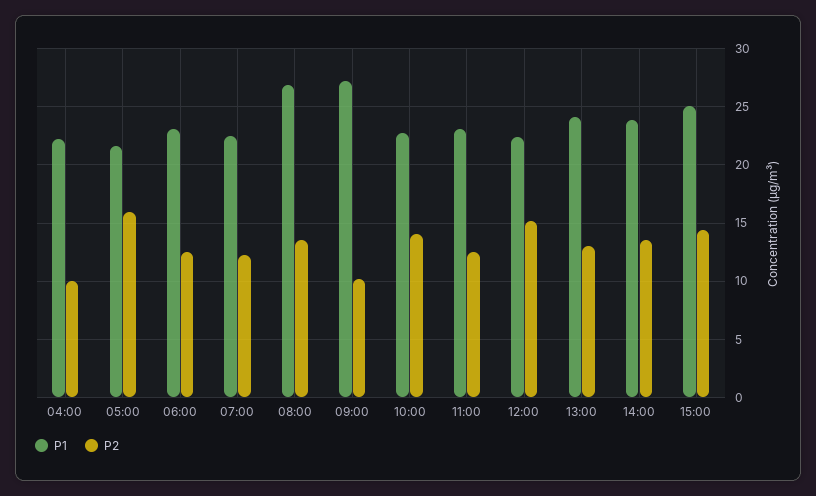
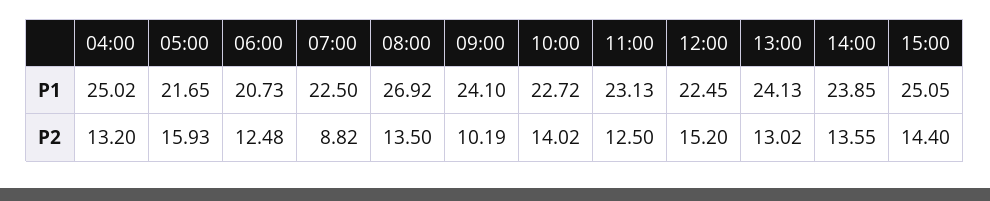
P1, 04:00: 22 -> 25.02
P2, 04:00: 10 -> 13.2
P1, 06:00: 23 -> 20.73
P2, 07:00: 12 -> 8.82
P1, 09:00: 27 -> 24.1

